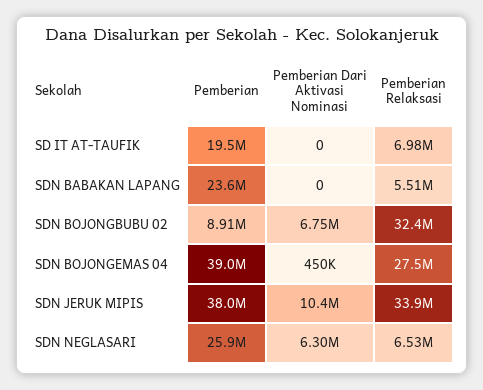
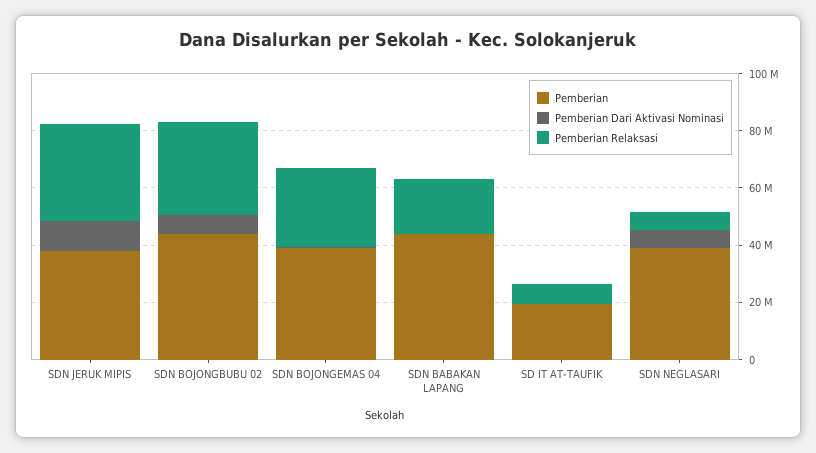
Pemberian, SDN BABAKAN LAPANG: 23600000 -> 45000000
Pemberian Relaksasi, SDN BABAKAN LAPANG: 5510000 -> 20000000
Pemberian, SDN BOJONGBUBU 02: 8910000 -> 45000000
Pemberian, SDN NEGLASARI: 25900000 -> 40000000

